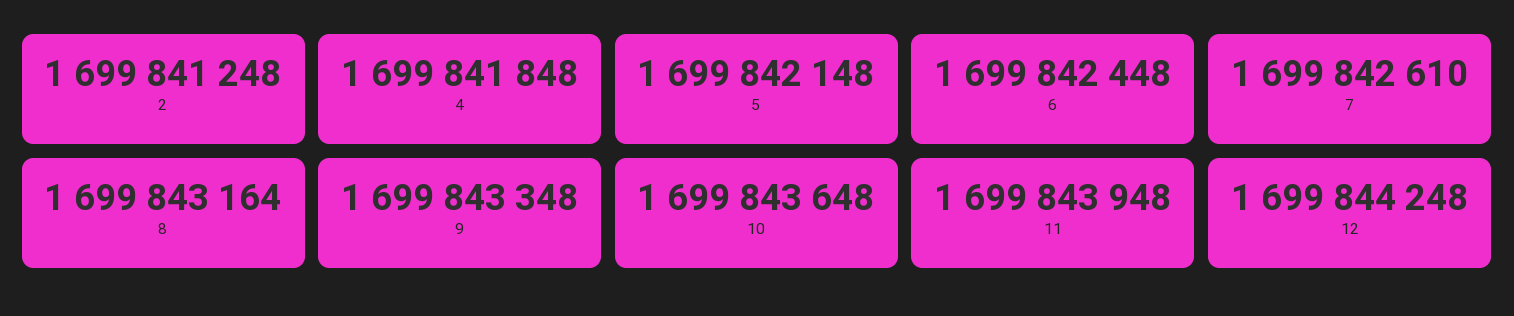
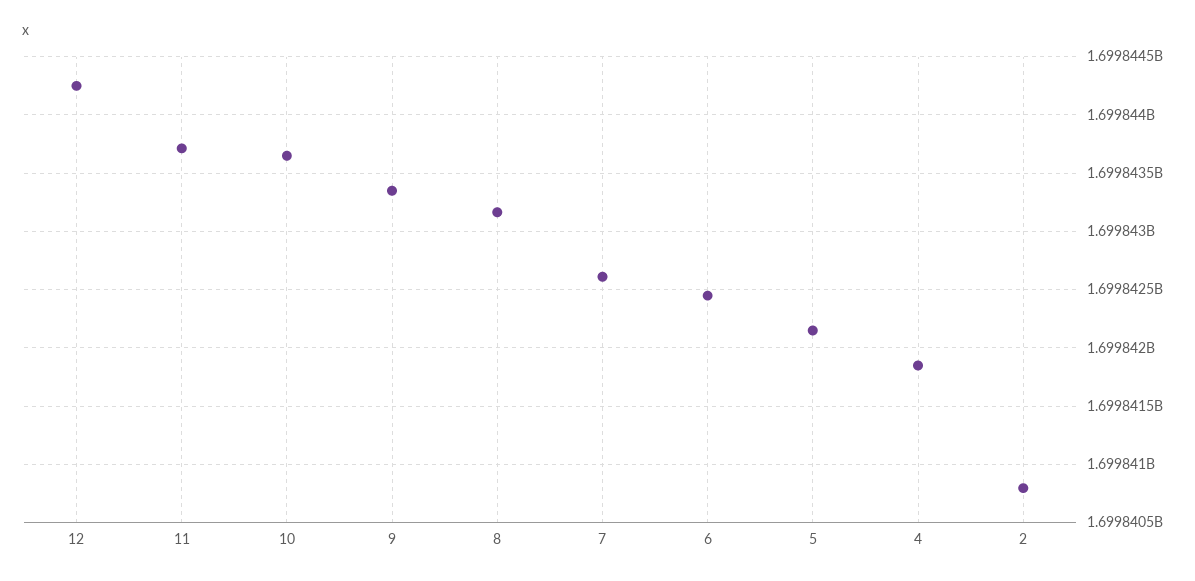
2: 1699841248 -> 1699840800
11: 1699843948 -> 1699843700

